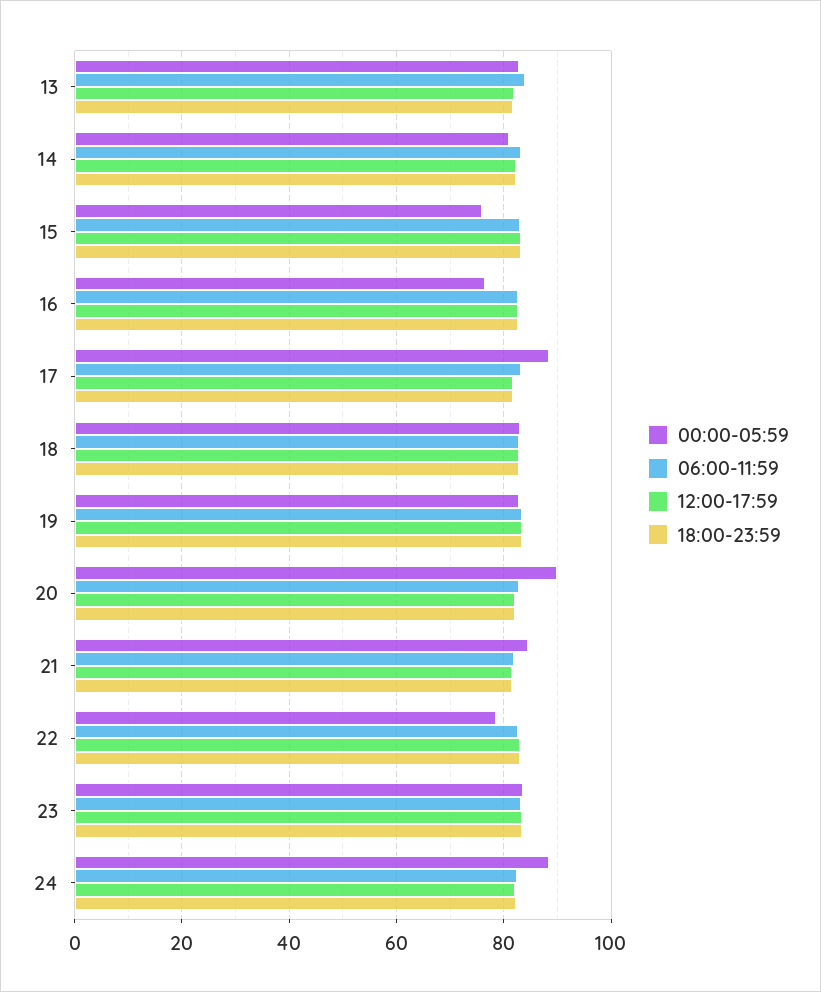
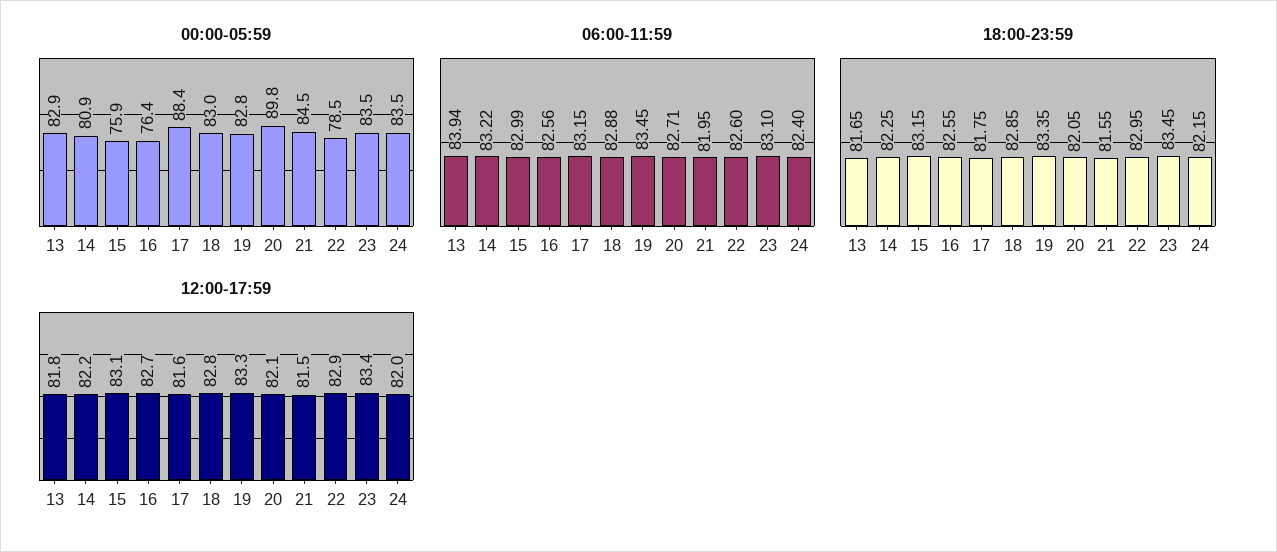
00:00-05:59, 24: 88 -> 83.5

